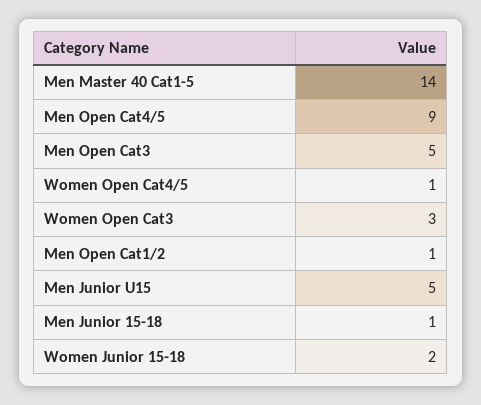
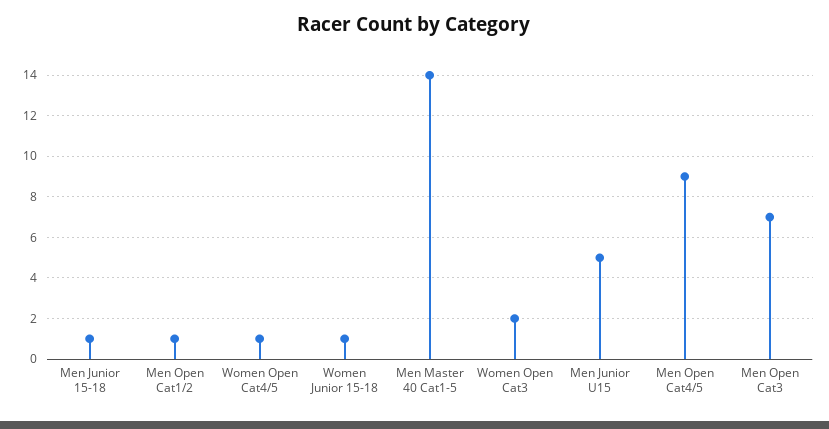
Men Open Cat3: 5 -> 7
Women Open Cat3: 3 -> 2
Women Junior 15-18: 2 -> 1

